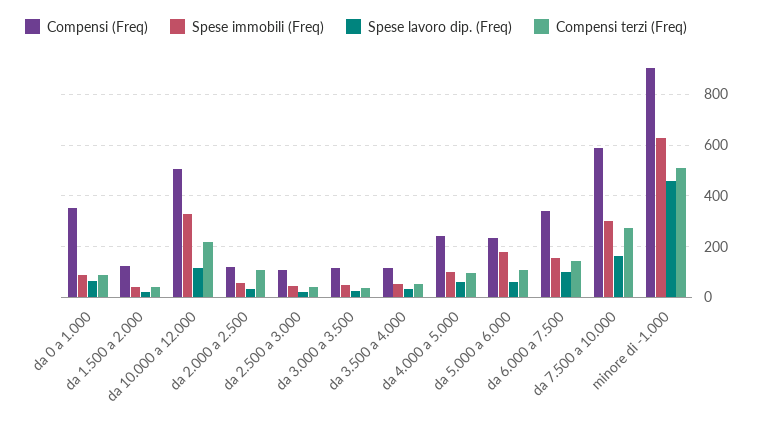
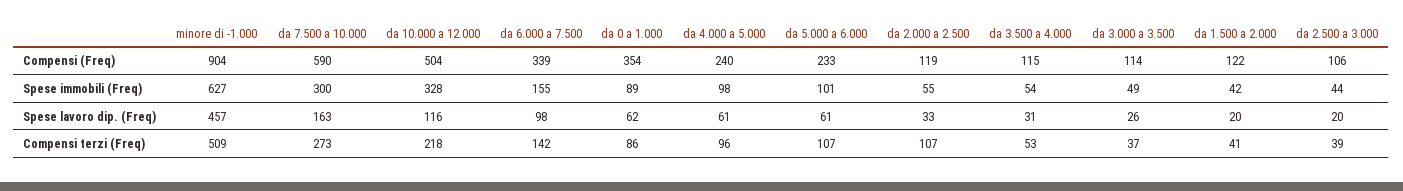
Spese immobili (Freq), da 5.000 a 6.000: 175 -> 101

